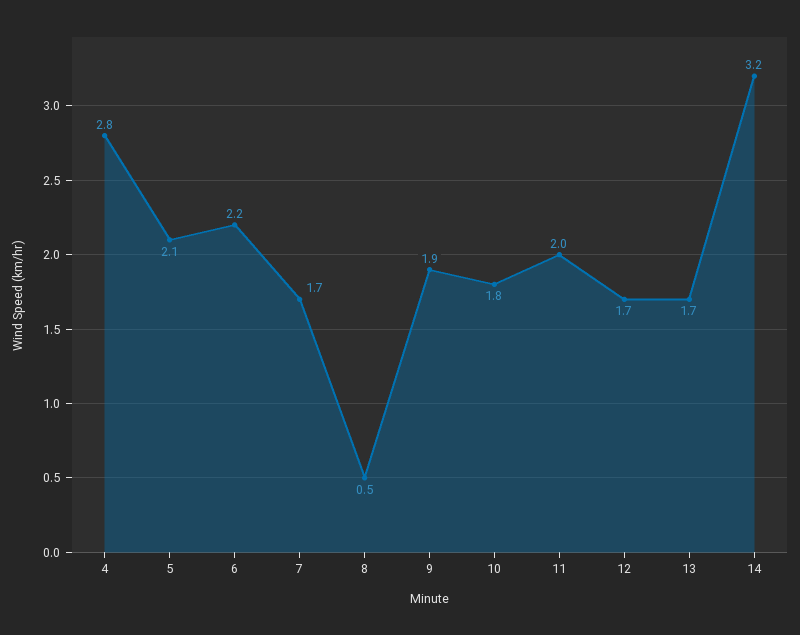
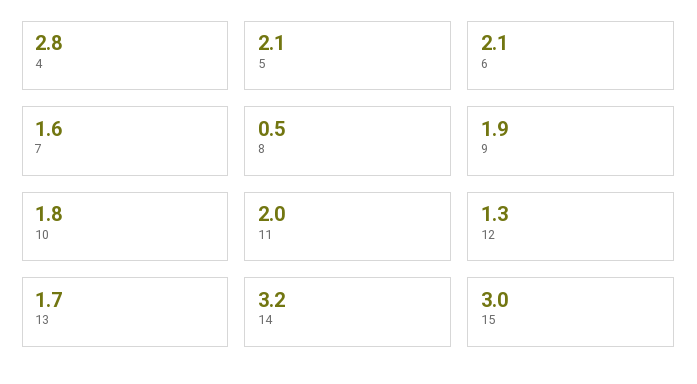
6: 2.2 -> 2.1
7: 1.7 -> 1.6
12: 1.7 -> 1.3
15: none -> 3

